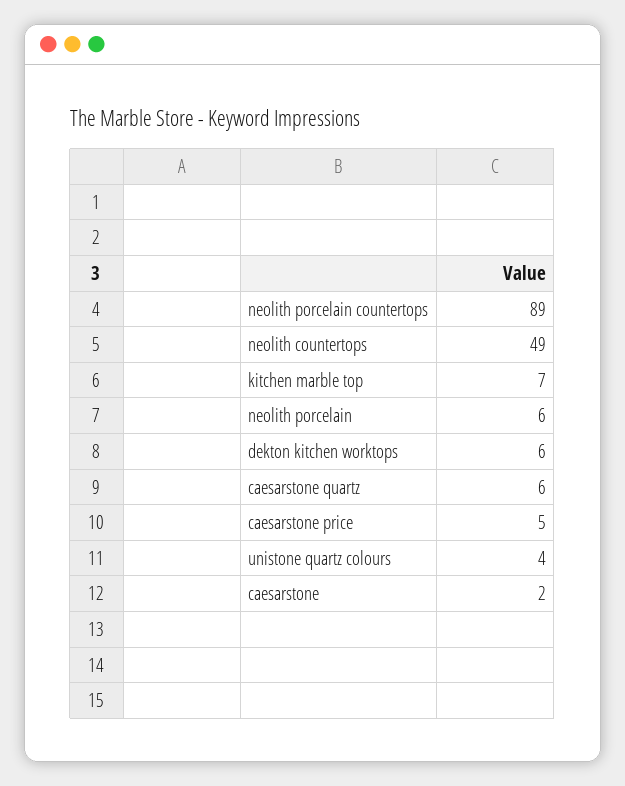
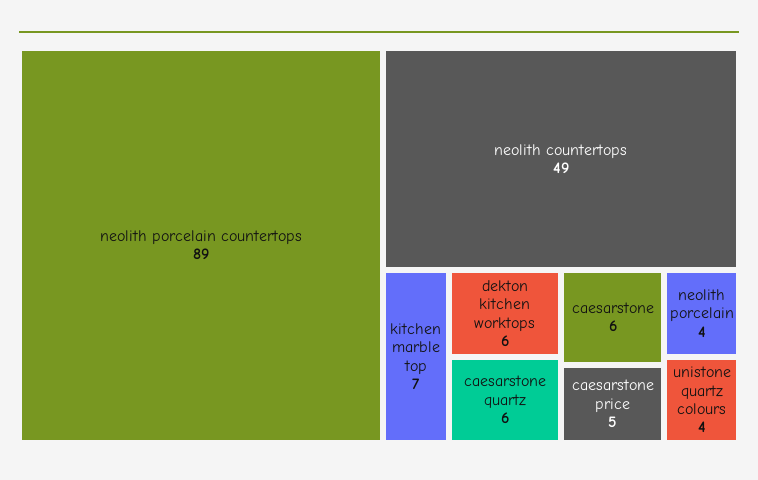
neolith porcelain: 6 -> 4
caesarstone: 2 -> 6

